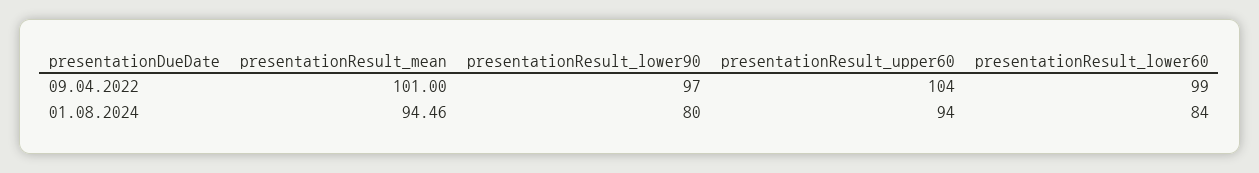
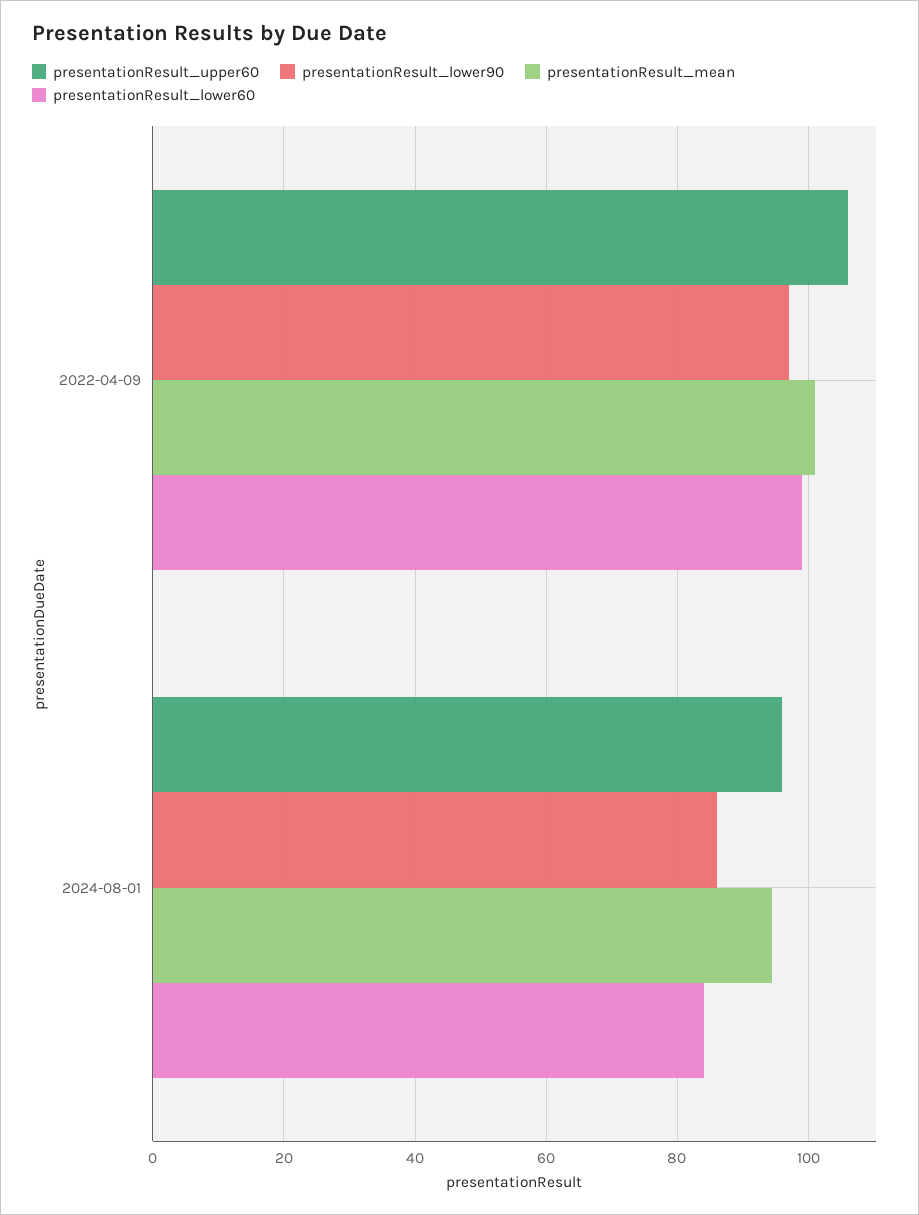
presentationResult_upper60, 09.04.2022: 104 -> 106
presentationResult_lower90, 01.08.2024: 80 -> 86
presentationResult_upper60, 01.08.2024: 94 -> 96

